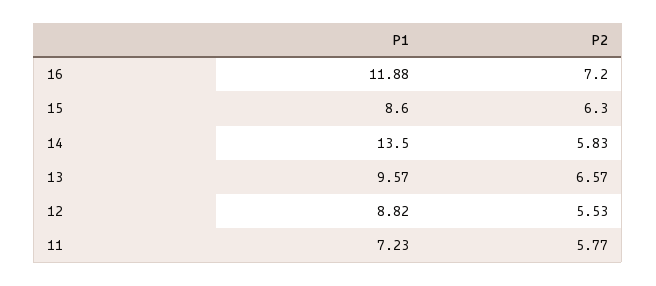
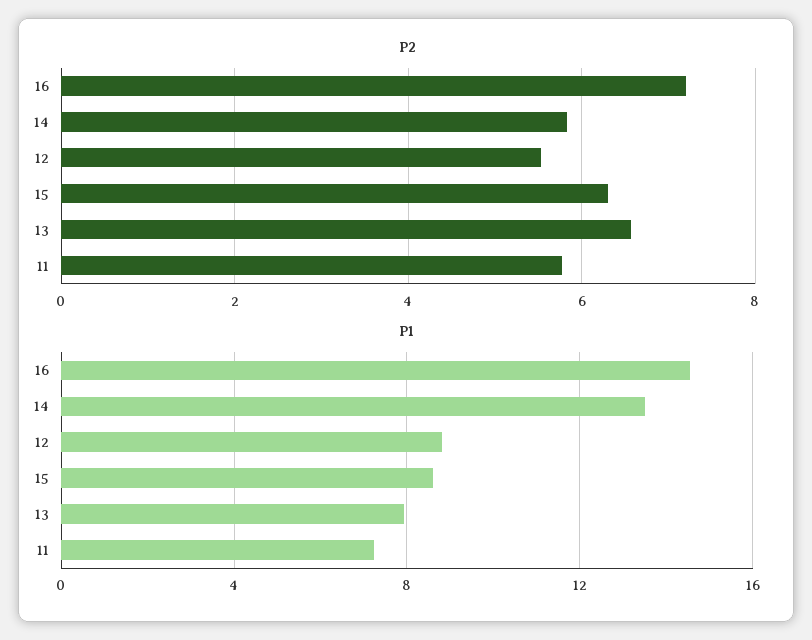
P1, 16: 11.88 -> 14.5
P1, 13: 9.57 -> 8

